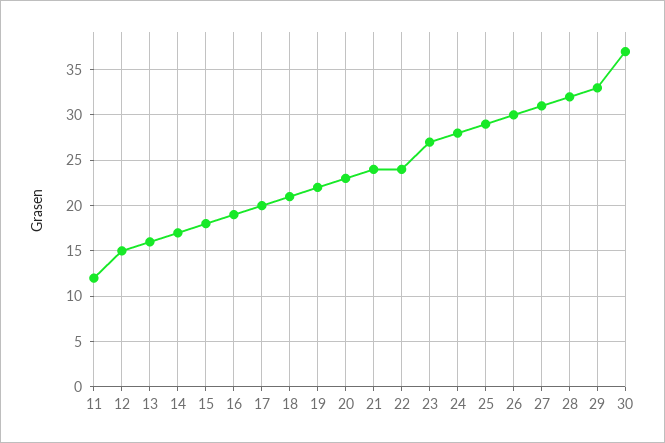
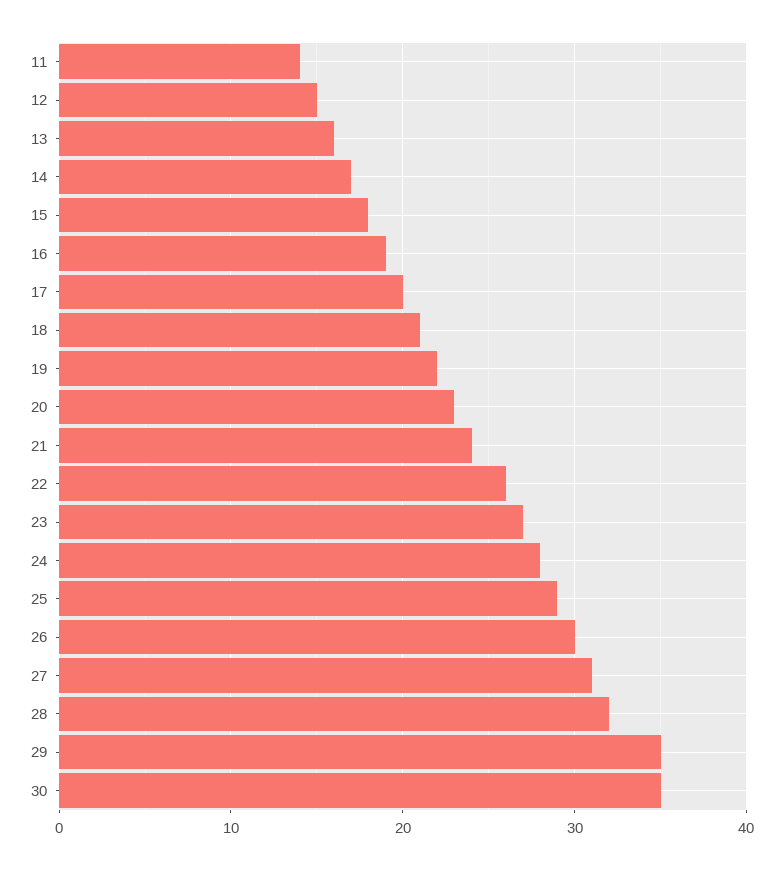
11: 12 -> 14
22: 24 -> 26
29: 33 -> 35
30: 37 -> 35

